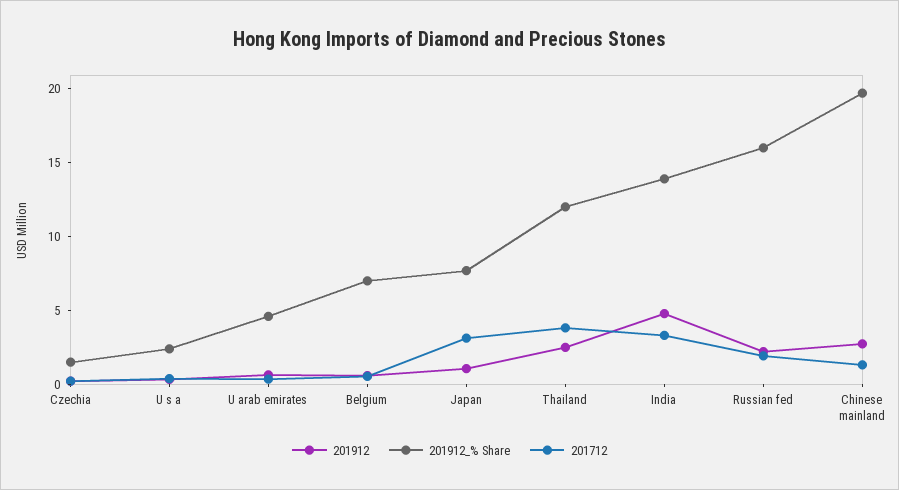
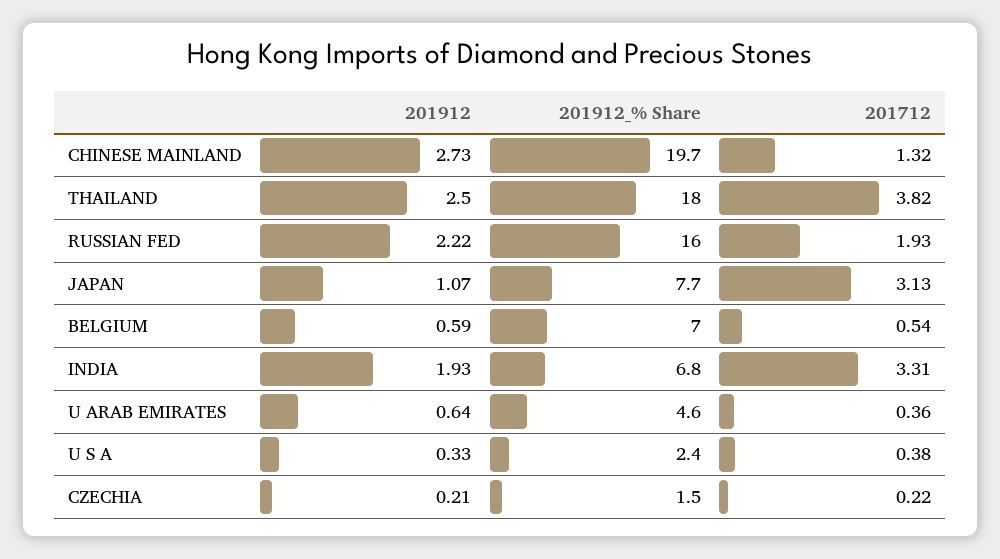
201912_% Share, Thailand: 12 -> 18
201912, India: 5 -> 1.93
201912_% Share, India: 14 -> 6.8

